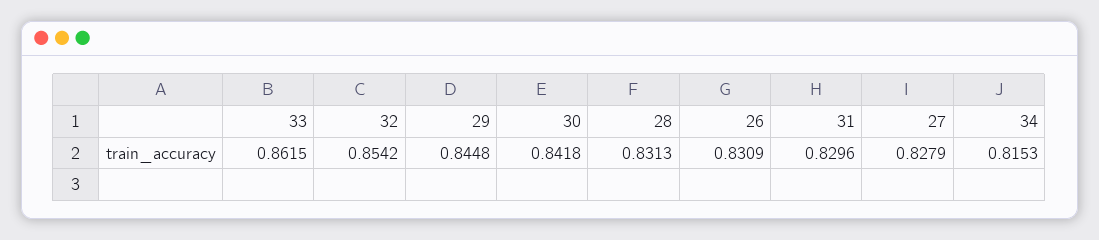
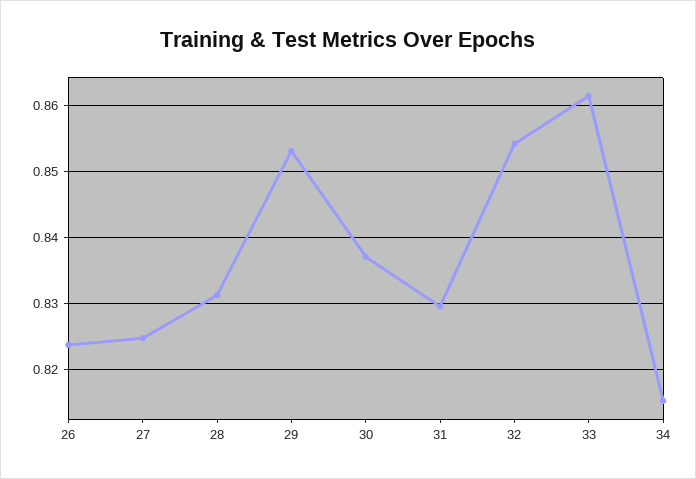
29: 0.8448 -> 0.853
30: 0.8418 -> 0.837
26: 0.8309 -> 0.824
27: 0.8279 -> 0.825

